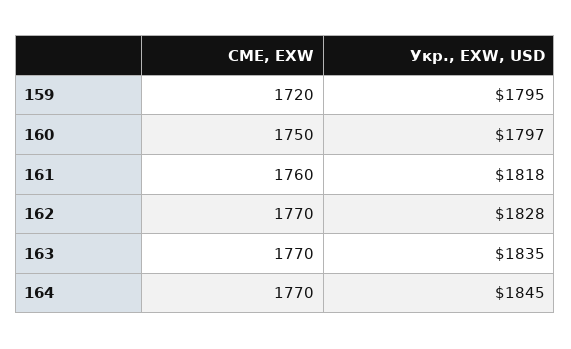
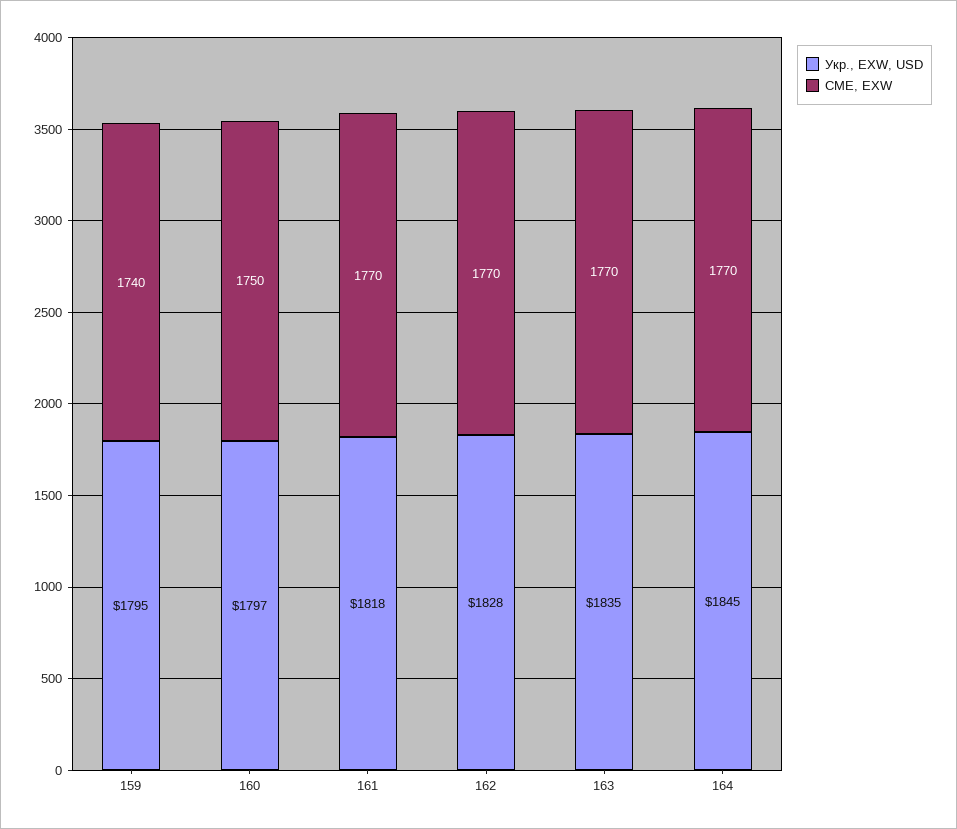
CME, EXW, 159: 1720 -> 1740
CME, EXW, 161: 1760 -> 1770

